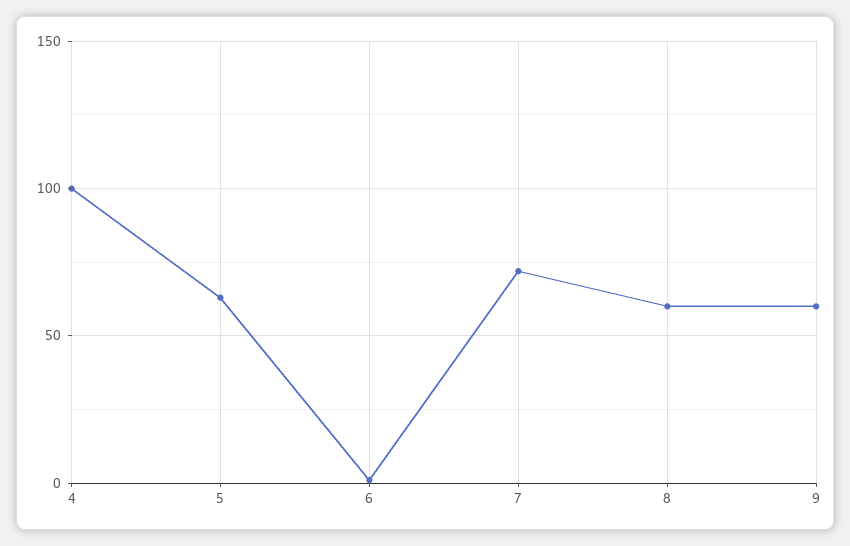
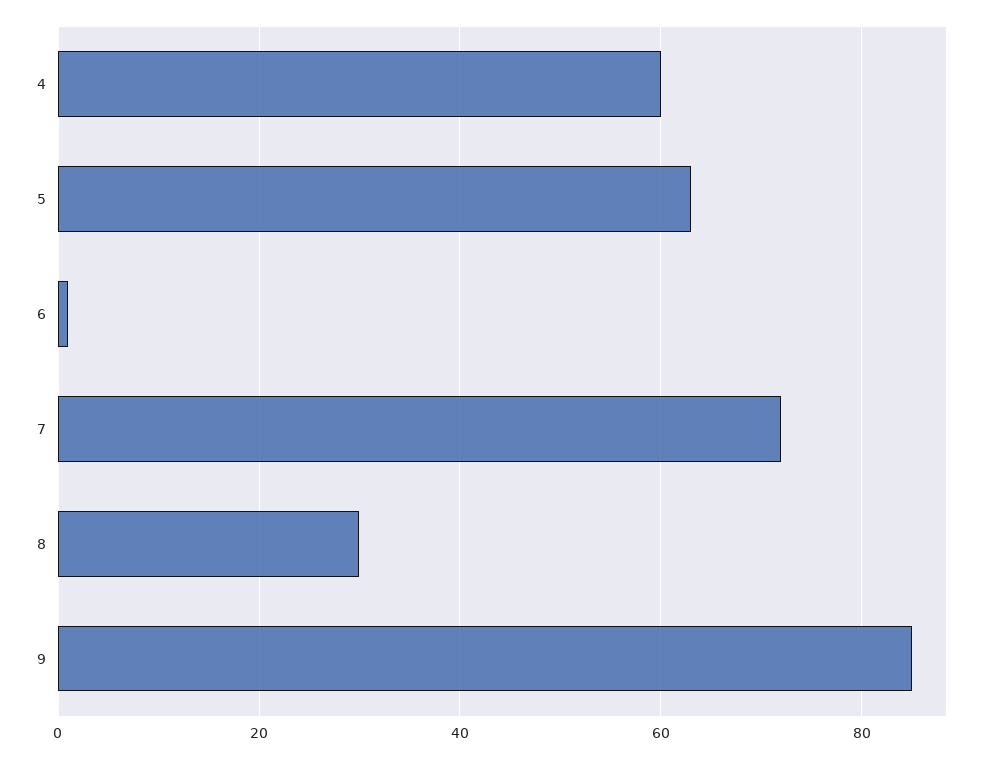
4: 100 -> 60
8: 60 -> 30
9: 60 -> 85

